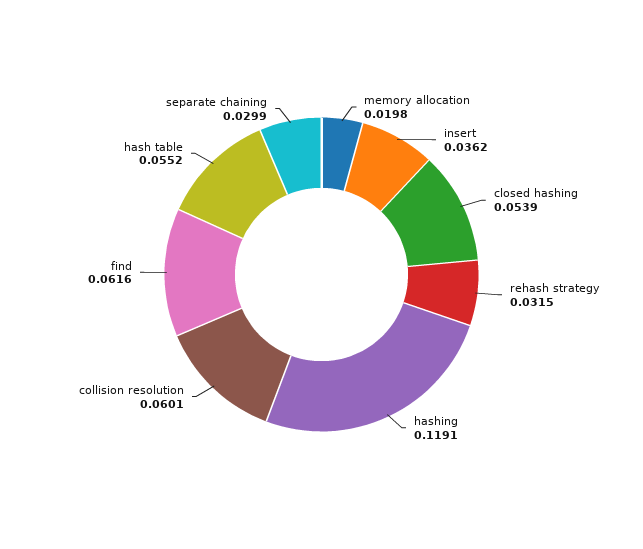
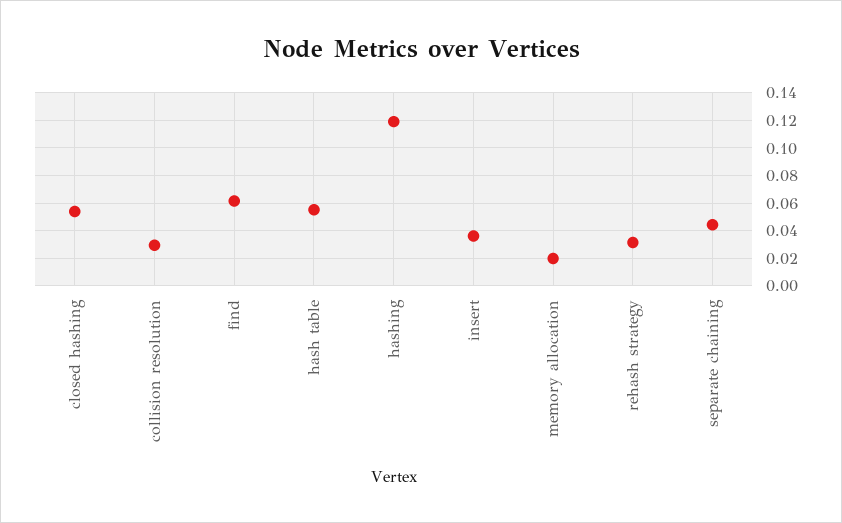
collision resolution: 0.0601 -> 0.03
separate chaining: 0.0299 -> 0.045

